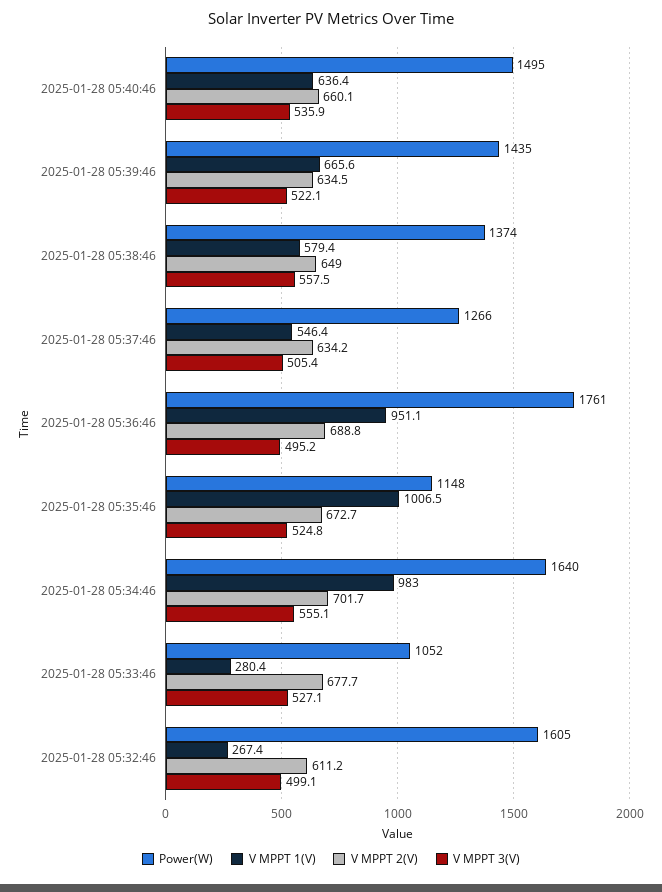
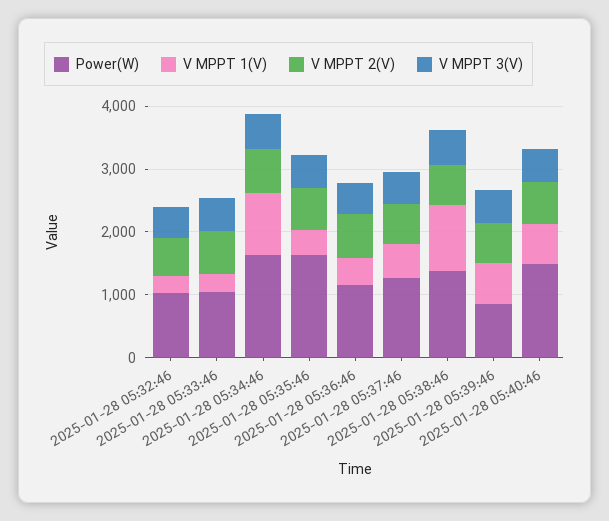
Power(W), 2025-01-28 05:39:46: 1435 -> 800
V MPPT 1(V), 2025-01-28 05:38:46: 579.4 -> 1000
Power(W), 2025-01-28 05:36:46: 1761 -> 1200
V MPPT 1(V), 2025-01-28 05:36:46: 951.1 -> 400
Power(W), 2025-01-28 05:35:46: 1148 -> 1600
V MPPT 1(V), 2025-01-28 05:35:46: 1006.5 -> 400
Power(W), 2025-01-28 05:32:46: 1605 -> 1000

